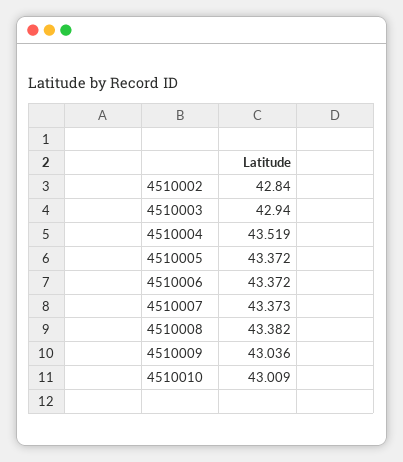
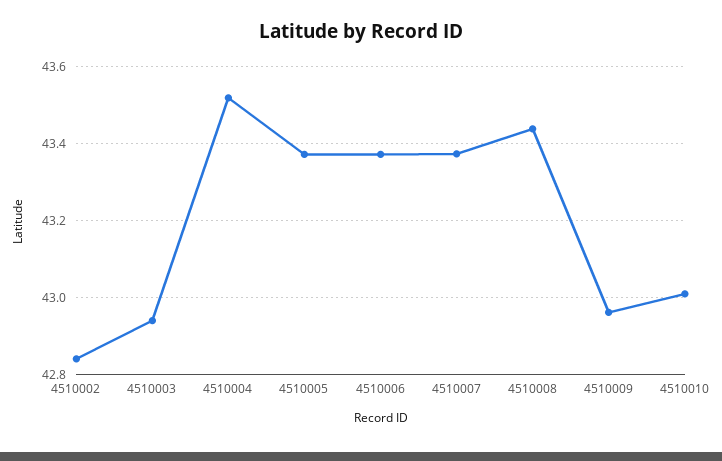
4510008: 43.382 -> 43.44
4510009: 43.036 -> 42.96

